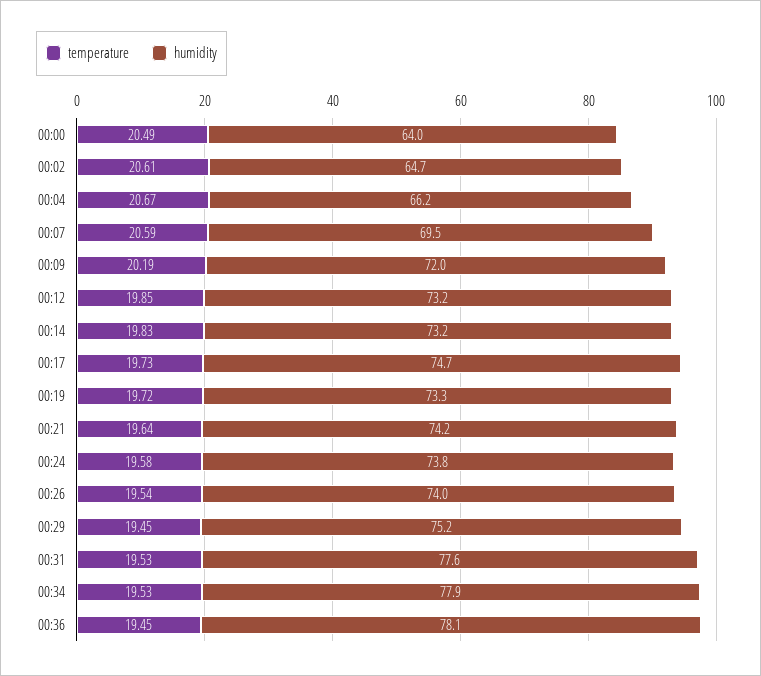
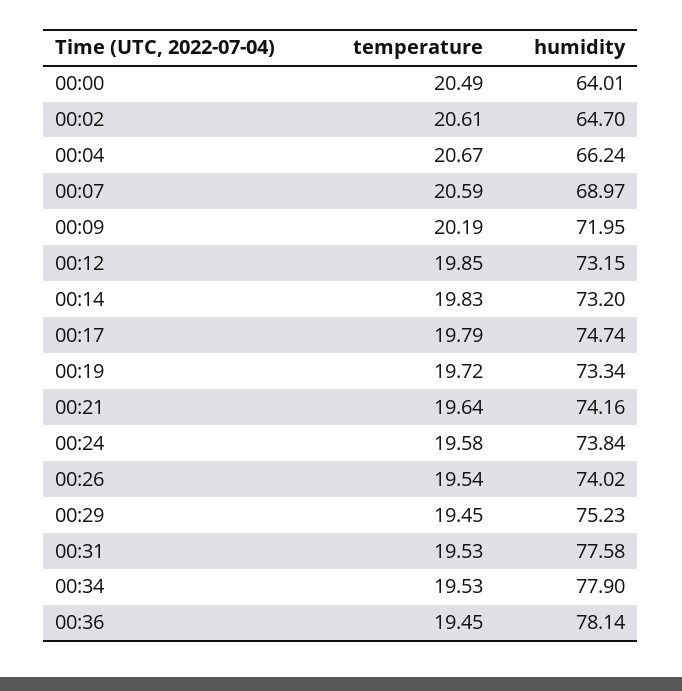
humidity, 00:07: 69.5 -> 68.97
temperature, 00:17: 19.73 -> 19.79

